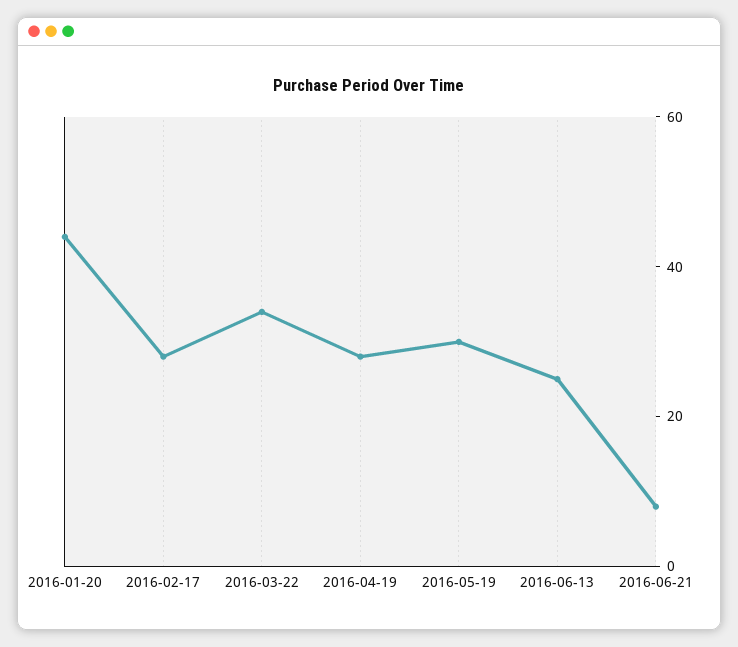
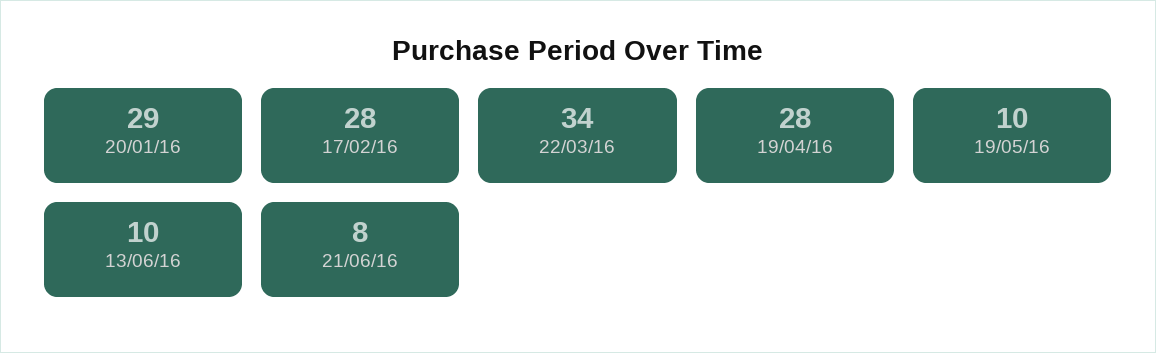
2016-01-20: 45 -> 29
2016-05-19: 30 -> 10
2016-06-13: 25 -> 10

